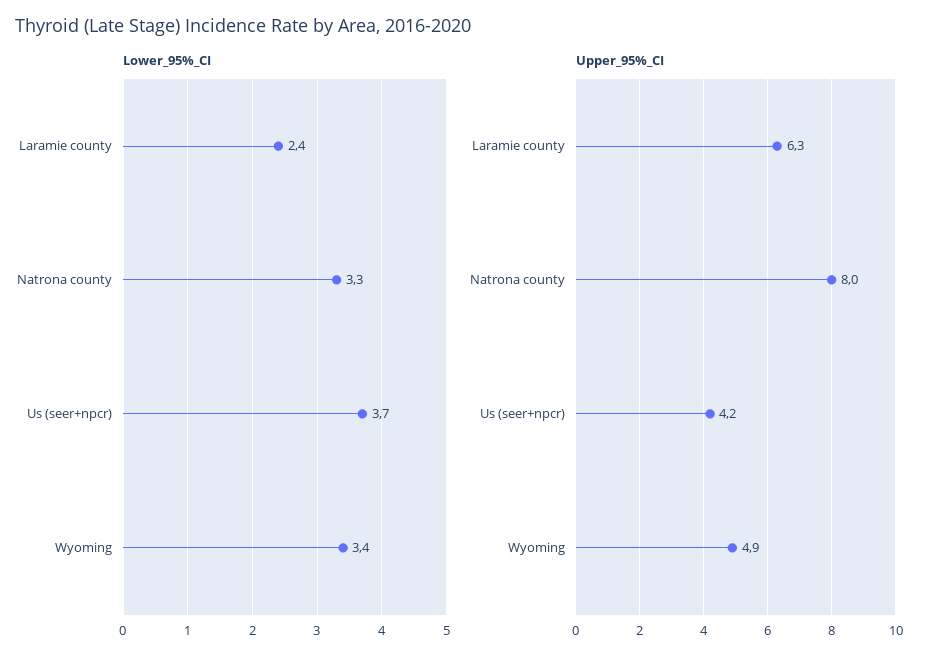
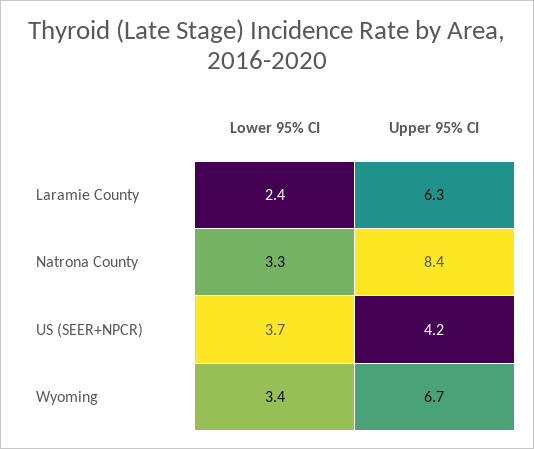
Upper_95%_CI, Natrona county: 8 -> 8.4
Upper_95%_CI, Wyoming: 4.9 -> 6.7

